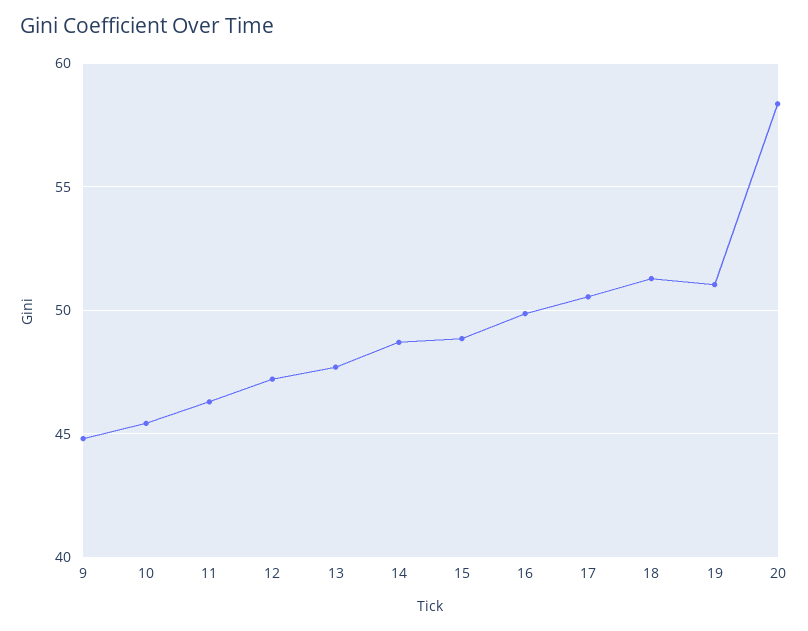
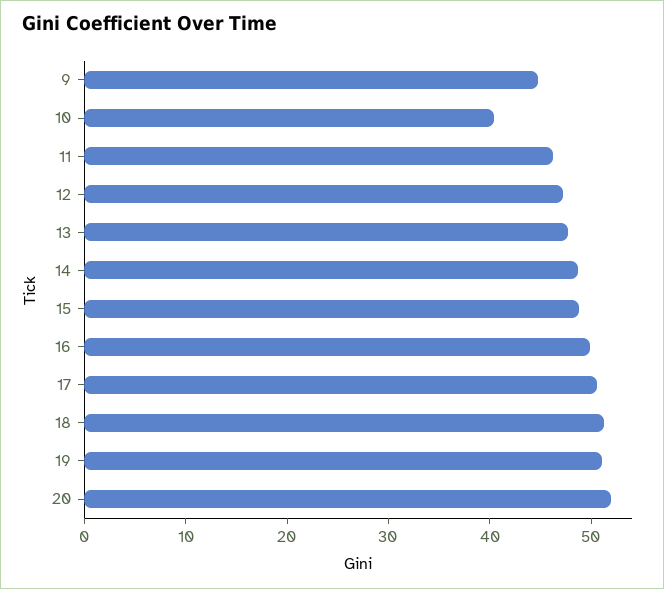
10: 45.5 -> 40
20: 58.5 -> 52

